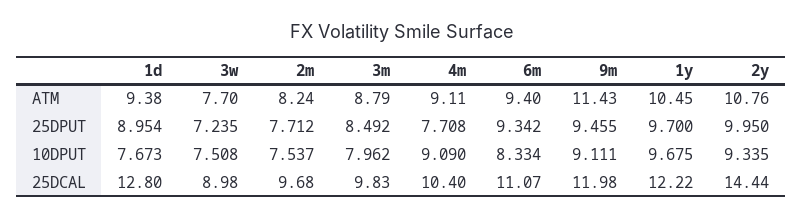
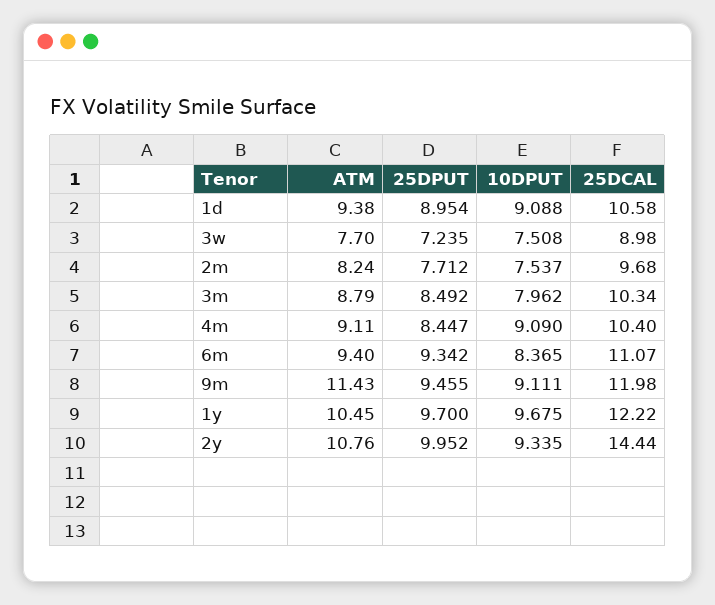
4m, 25DPUT: 7.708 -> 8.447
2y, 25DPUT: 9.95 -> 9.952
1d, 10DPUT: 7.673 -> 9.088
6m, 10DPUT: 8.334 -> 8.365
1d, 25DCAL: 12.8 -> 10.58
3m, 25DCAL: 9.83 -> 10.34

